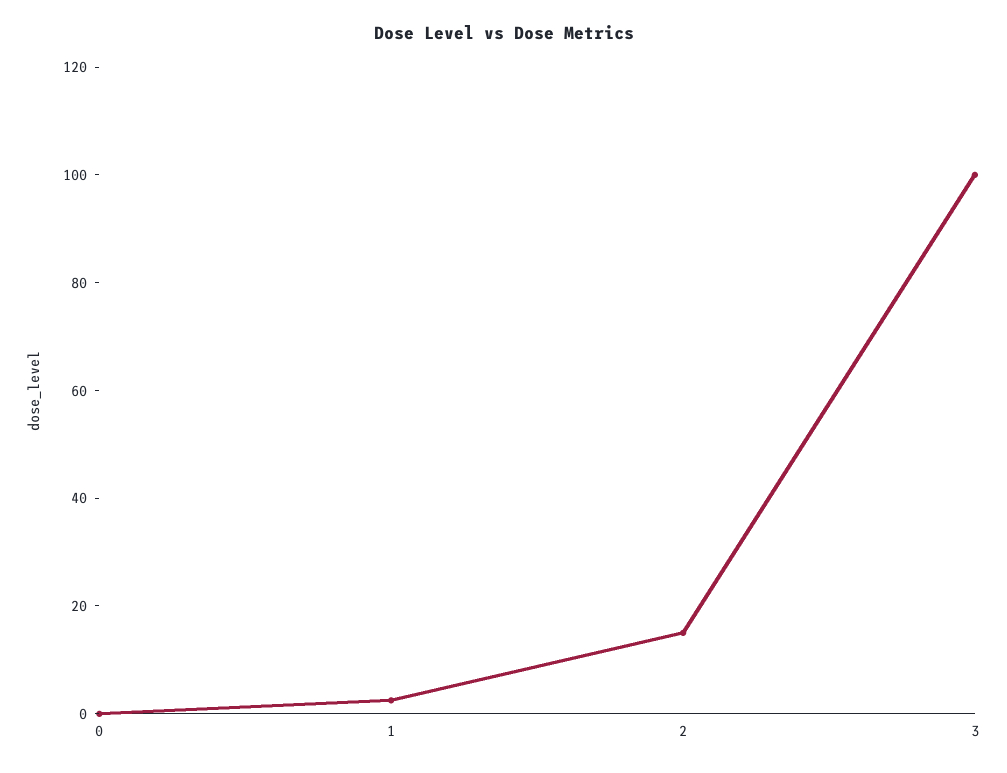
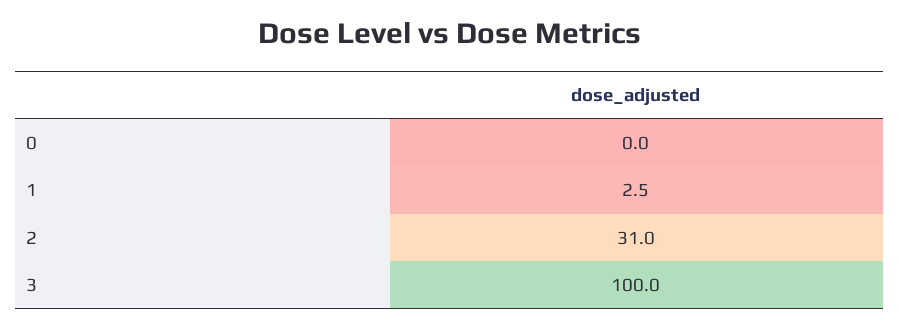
2: 15 -> 31

